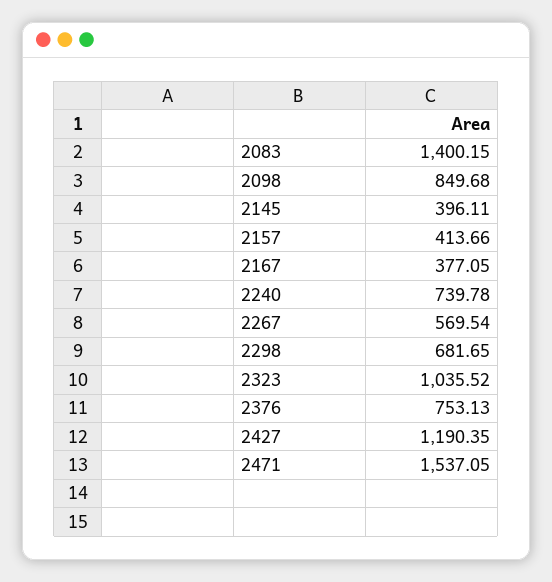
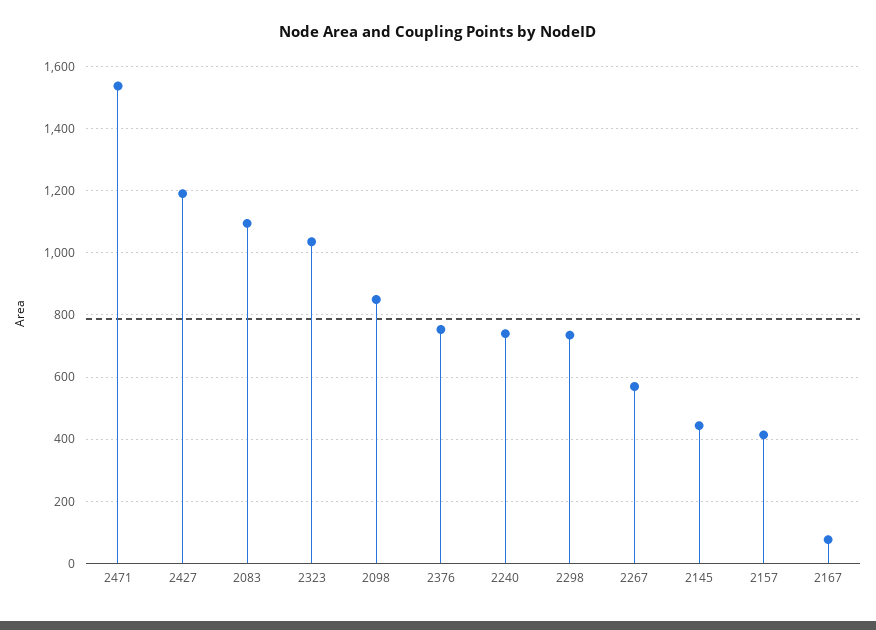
2083: 1400.15 -> 1100
2145: 396.11 -> 440
2167: 377.05 -> 80
2298: 681.65 -> 740

